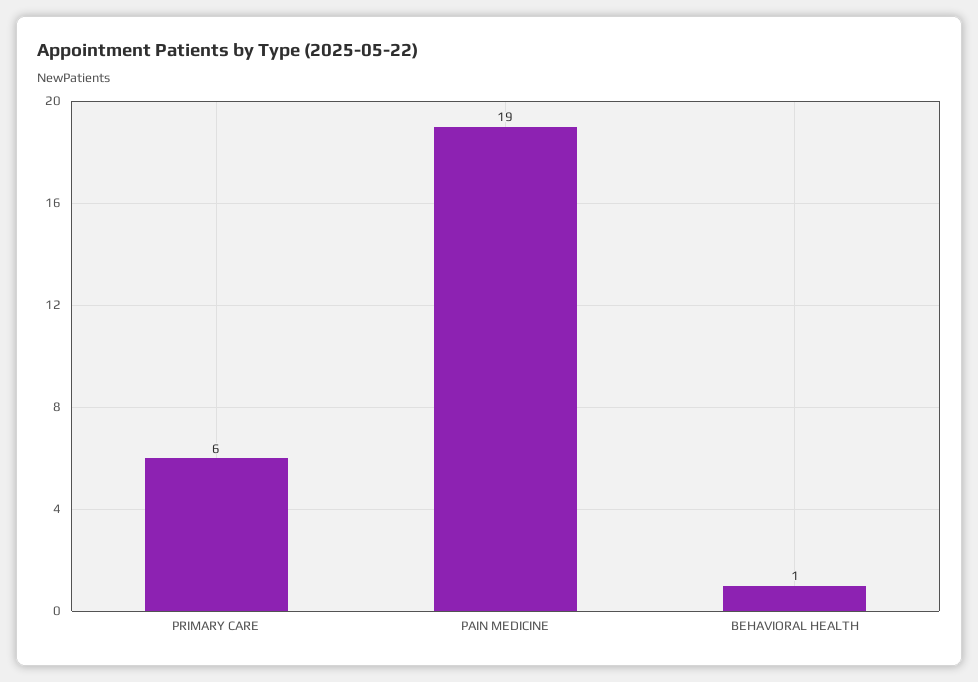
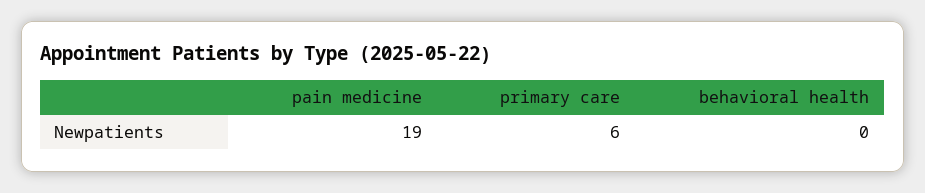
BEHAVIORAL HEALTH: 1 -> 0

